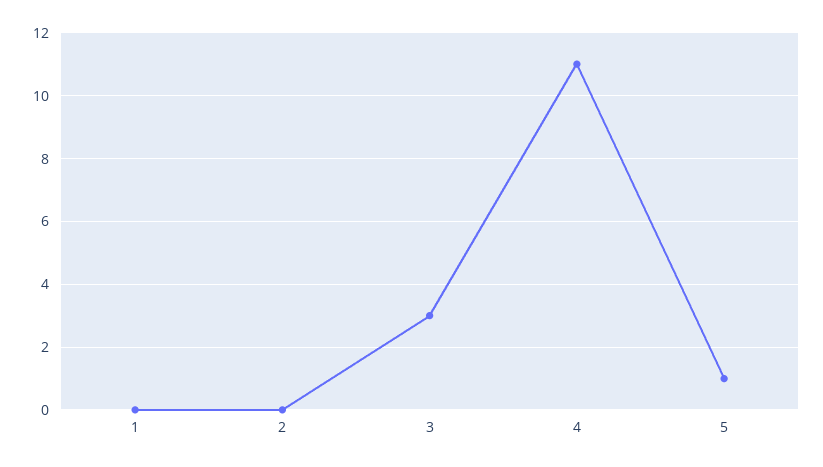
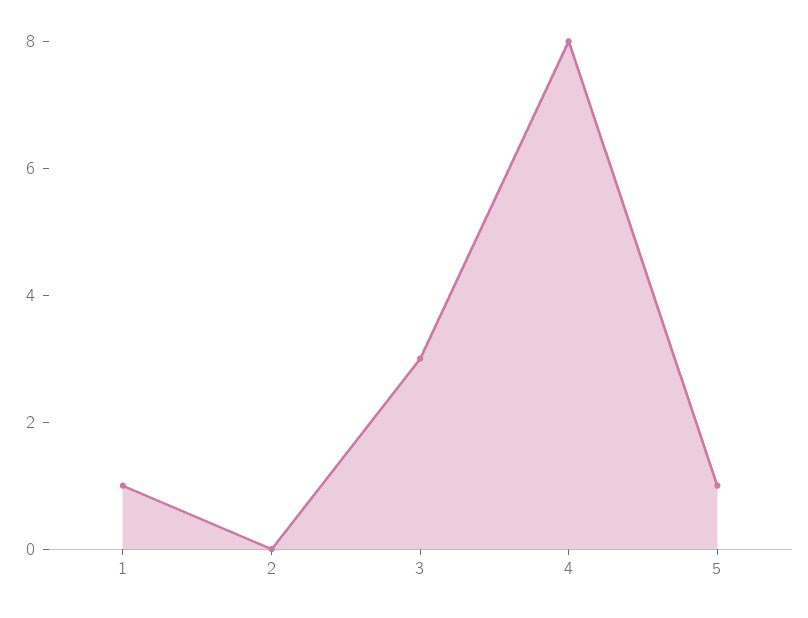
1: 0 -> 1
4: 11 -> 8

